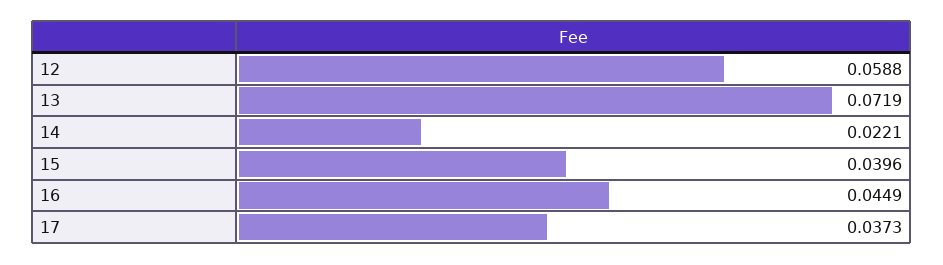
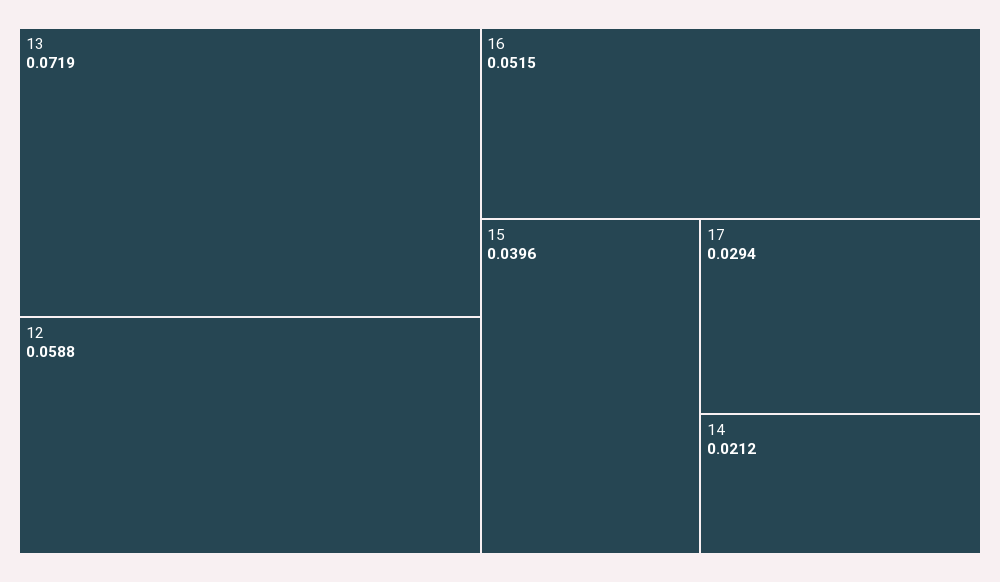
14: 0.0221 -> 0.0212
16: 0.0449 -> 0.0515
17: 0.0373 -> 0.0294

